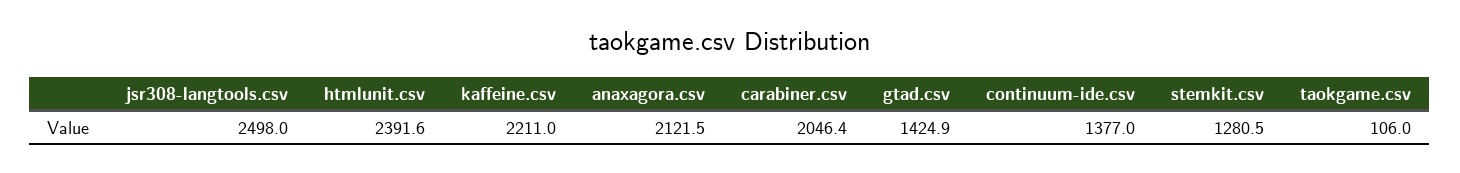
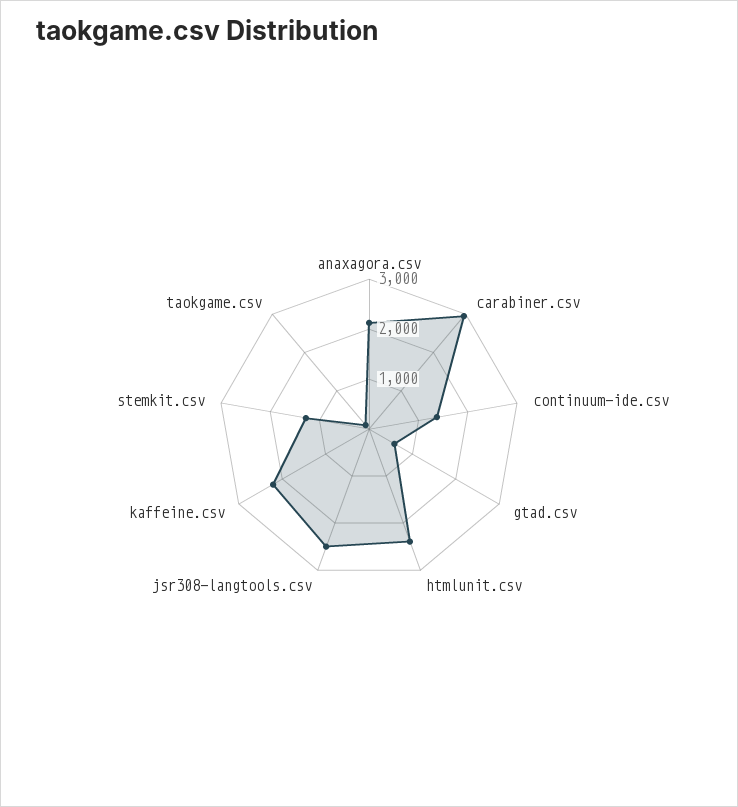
carabiner.csv: 2046.4 -> 3000
gtad.csv: 1424.9 -> 600

